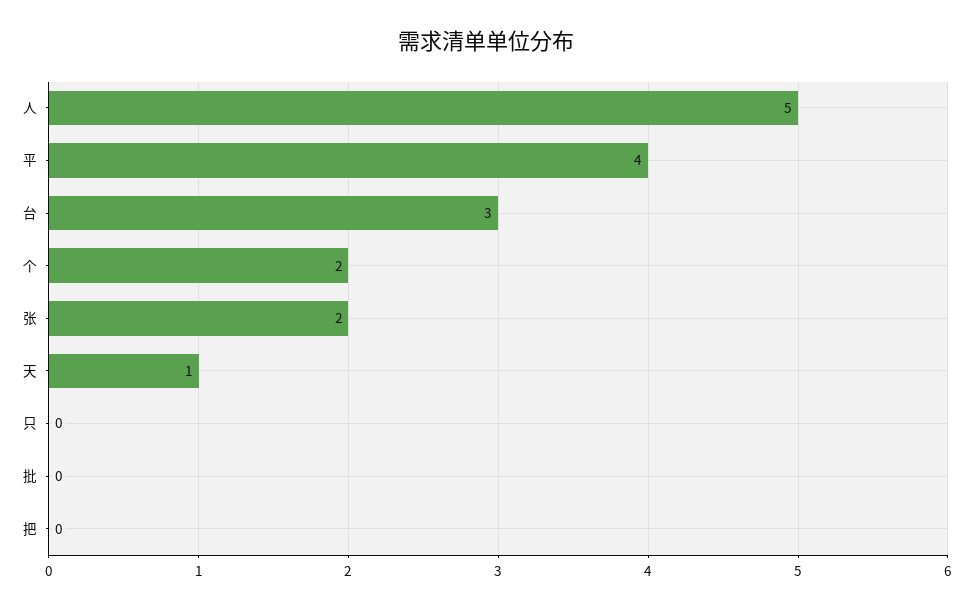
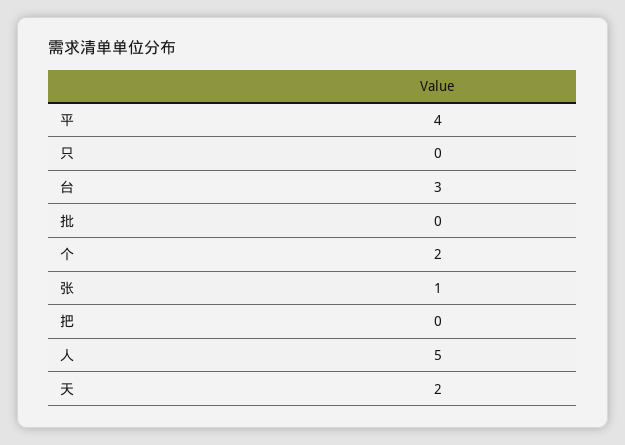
张: 2 -> 1
天: 1 -> 2

